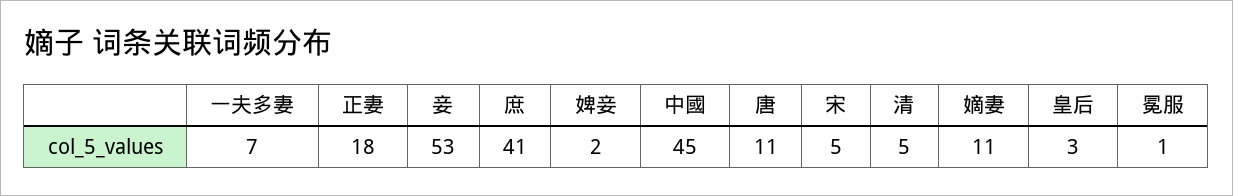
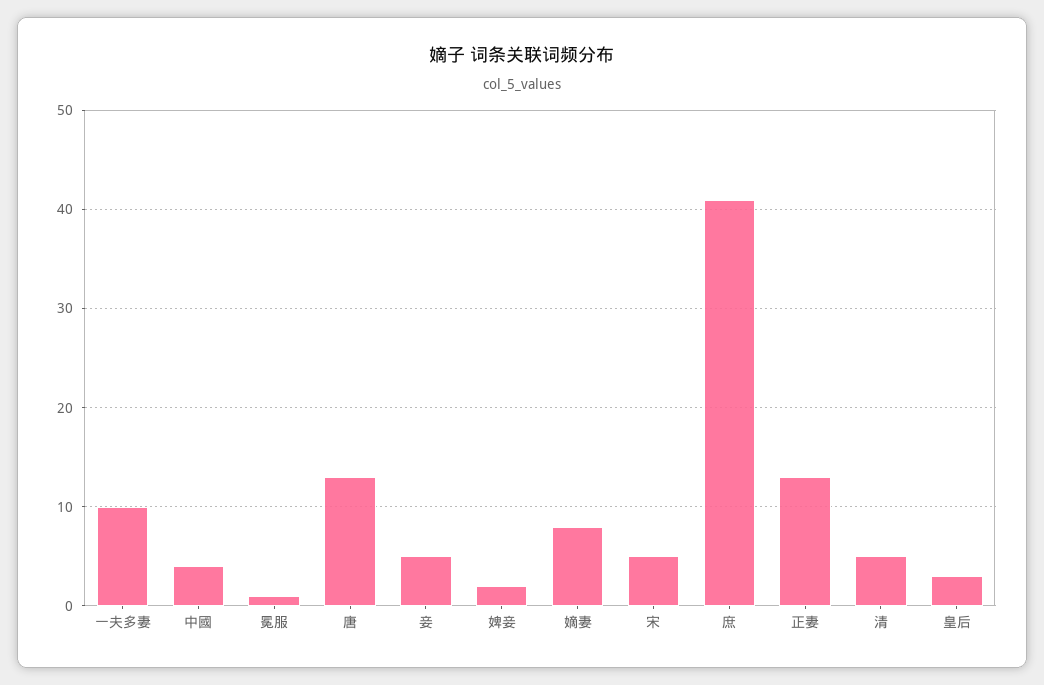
一夫多妻: 7 -> 10
正妻: 18 -> 13
妾: 53 -> 5
中國: 45 -> 4
唐: 11 -> 13
嫡妻: 11 -> 8

